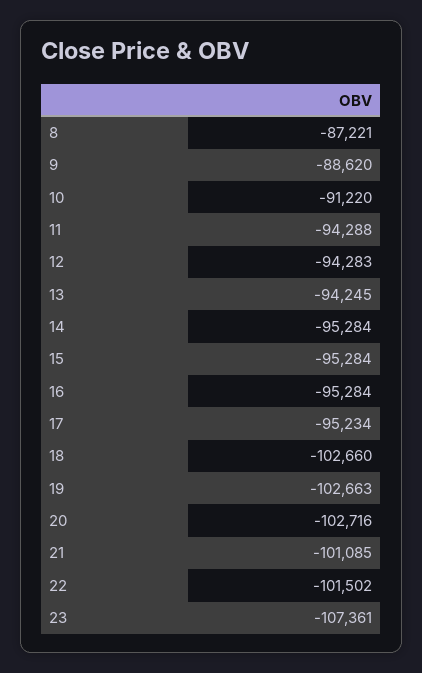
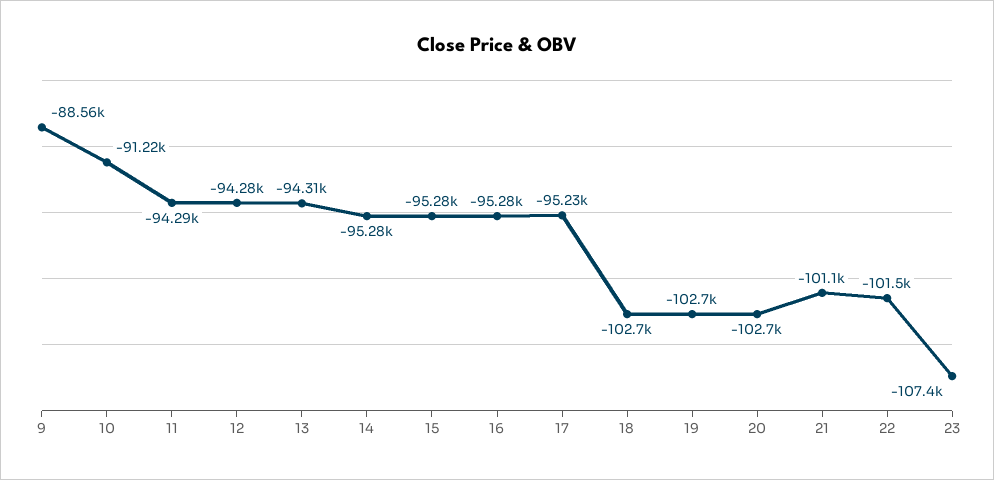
8: -87221 -> none
9: -88620 -> -88560
13: -94245 -> -94310

